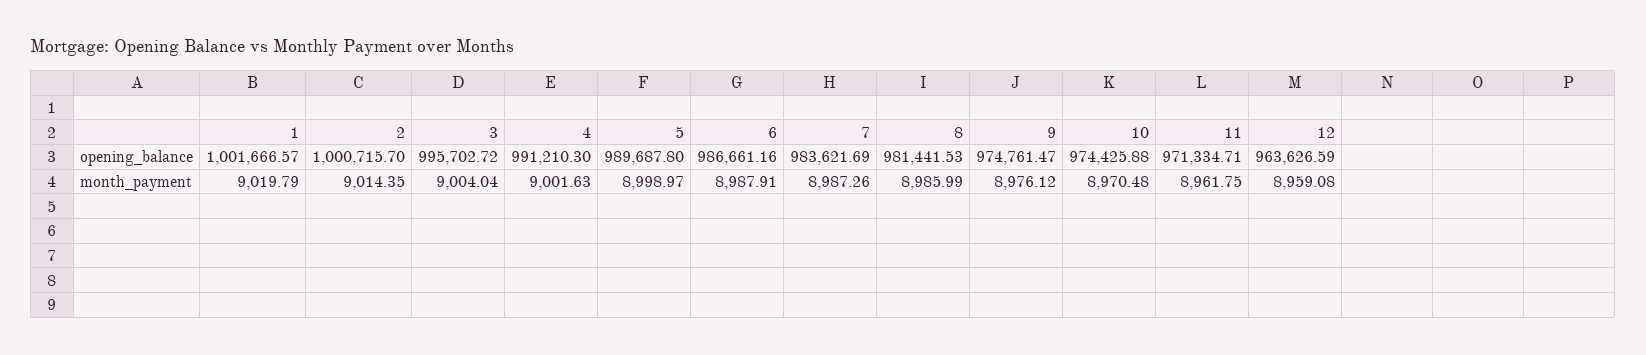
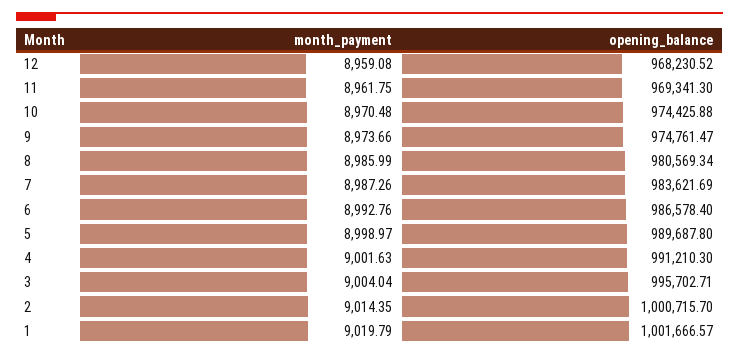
3, opening_balance: 995702.72 -> 995702.71
6, opening_balance: 986661.16 -> 986578.4
8, opening_balance: 981441.53 -> 980569.34
11, opening_balance: 971334.71 -> 969341.3
12, opening_balance: 963626.59 -> 968230.52
6, month_payment: 8987.91 -> 8992.76
9, month_payment: 8976.12 -> 8973.66

